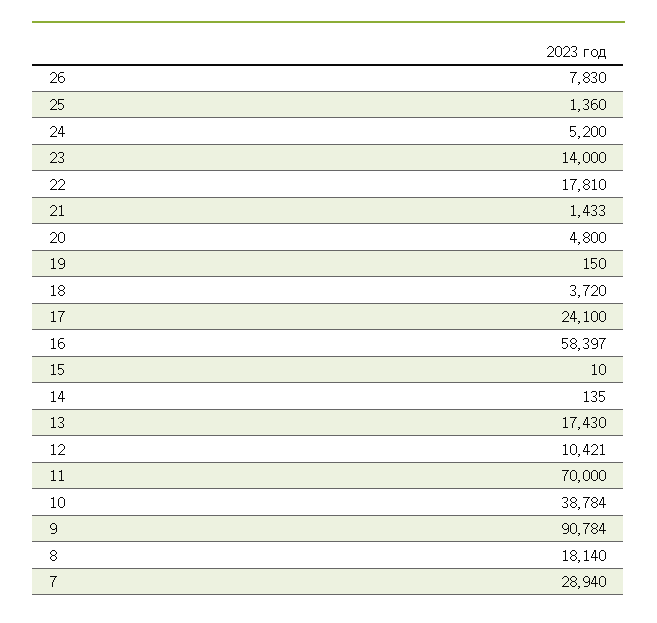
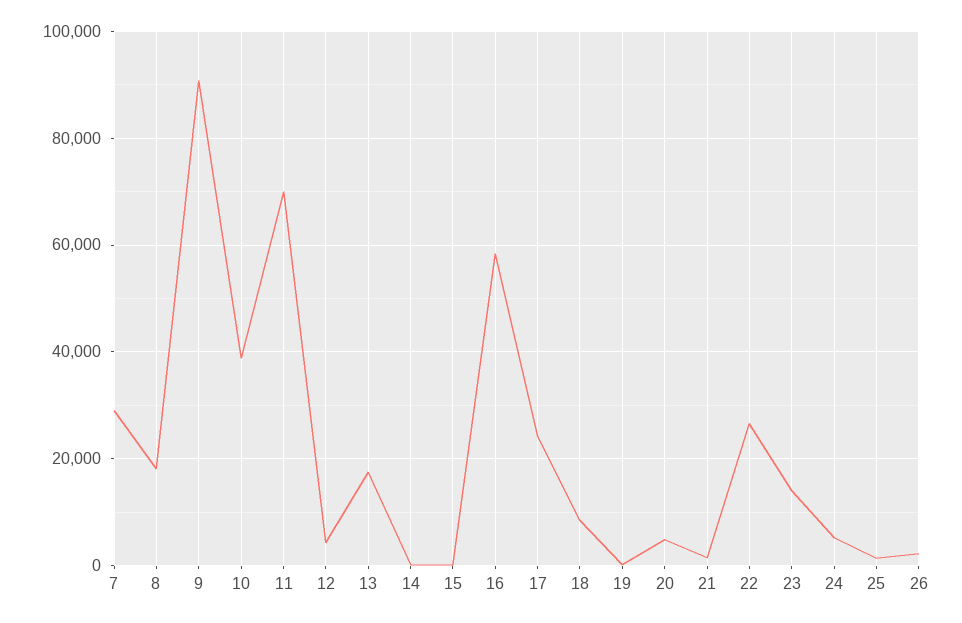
26: 7830 -> 2000
22: 17810 -> 26000
18: 3720 -> 8000
12: 10421 -> 4000

